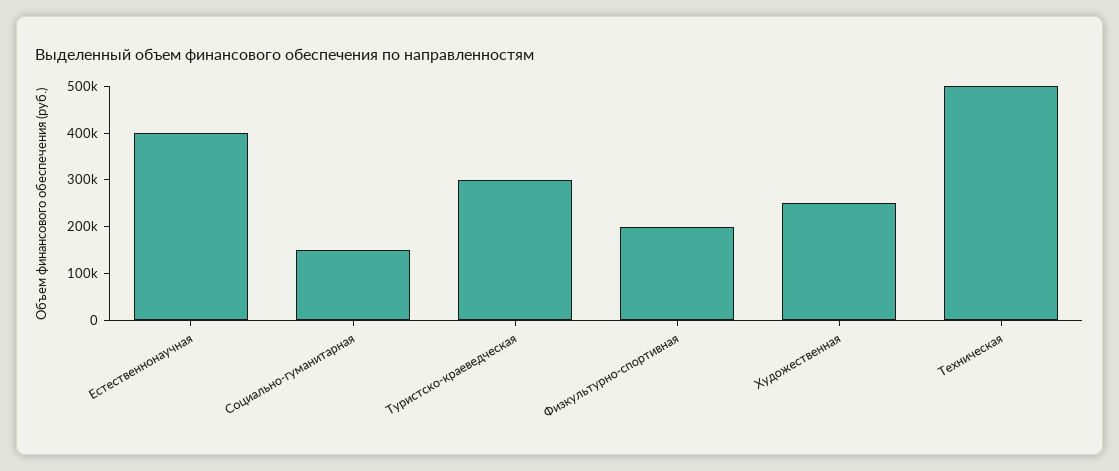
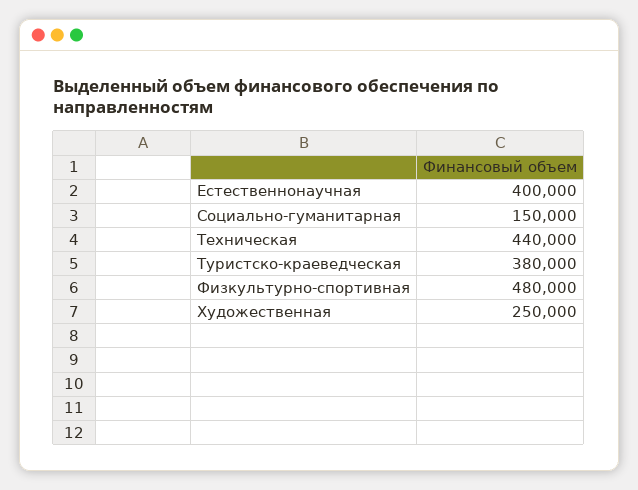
Туристско-краеведческая: 300000 -> 380000
Физкультурно-спортивная: 200000 -> 480000
Техническая: 500000 -> 440000

